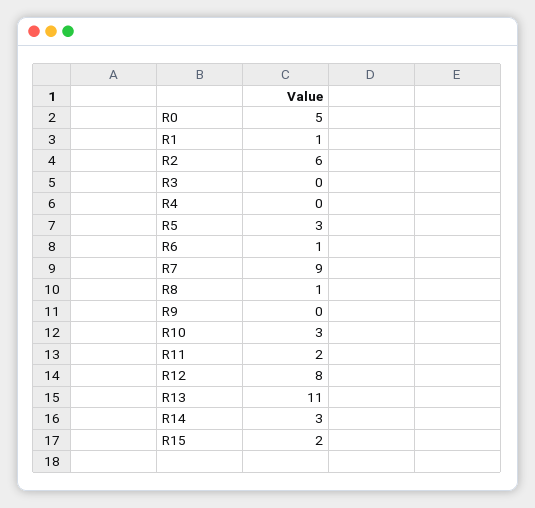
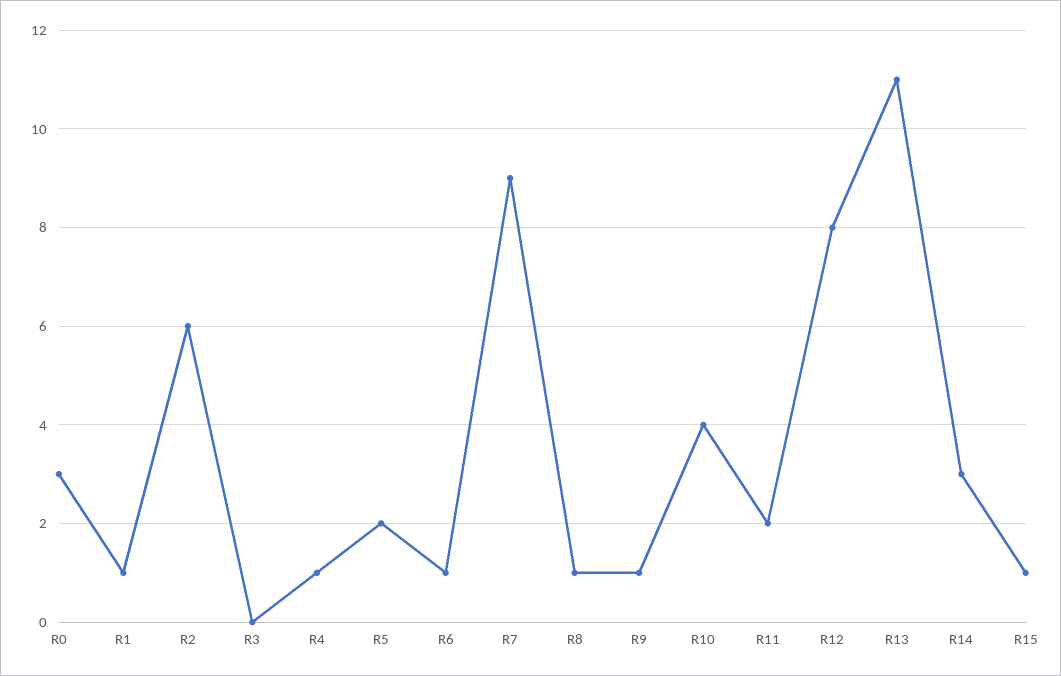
R0: 5 -> 3
R4: 0 -> 1
R5: 3 -> 2
R9: 0 -> 1
R10: 3 -> 4
R15: 2 -> 1

